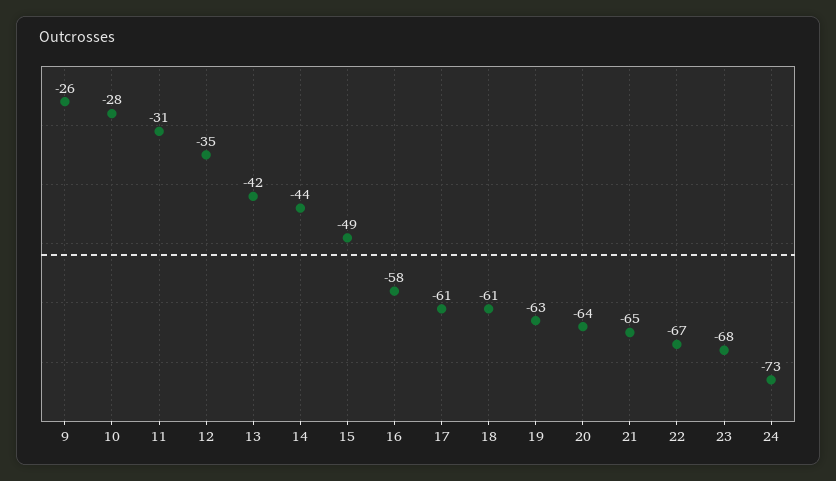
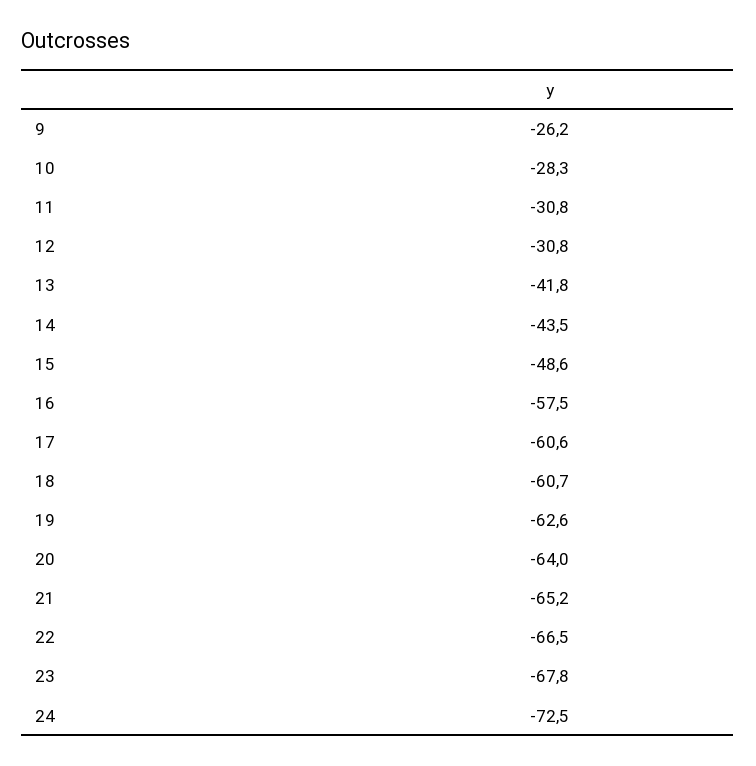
12: -35 -> -30.8

